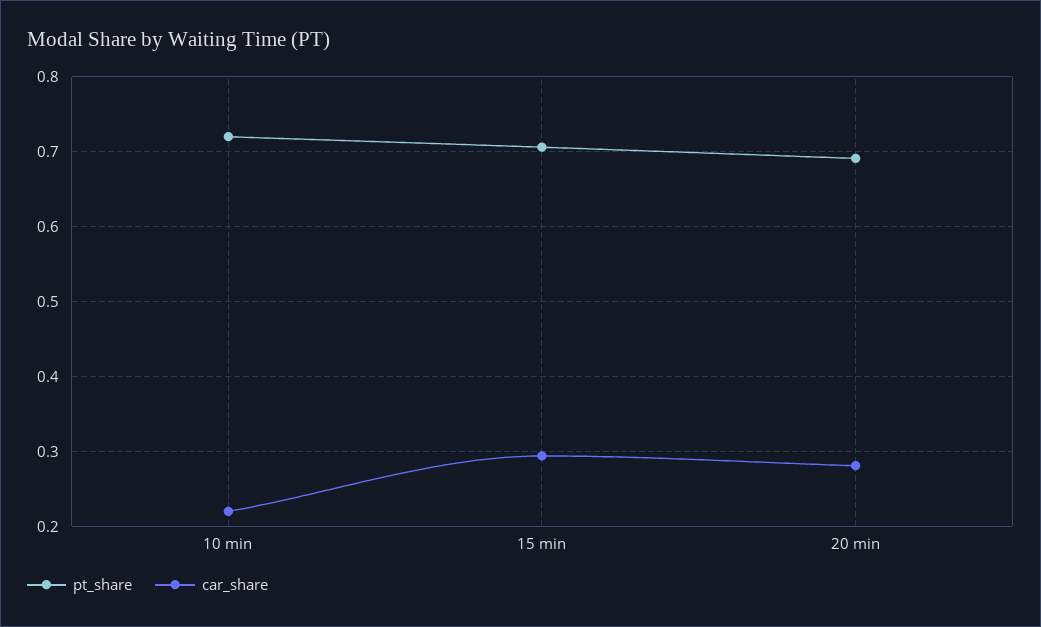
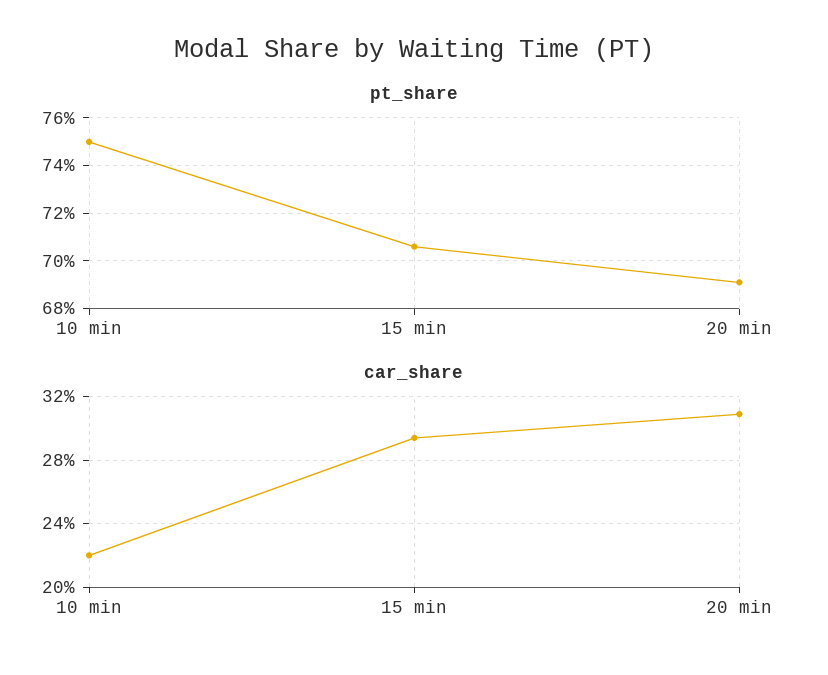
pt_share, 10 min: 0.72 -> 0.75
car_share, 20 min: 0.28 -> 0.31

